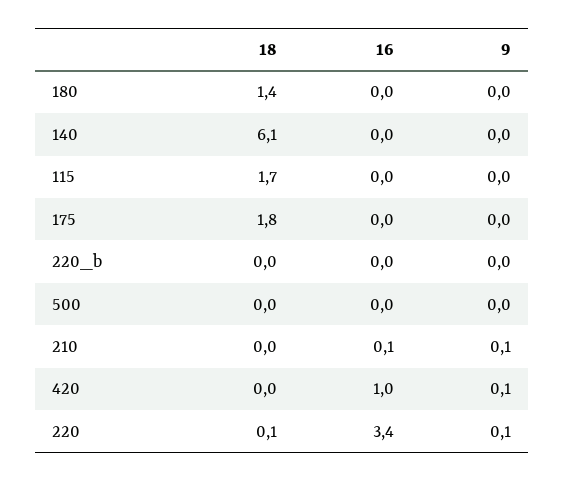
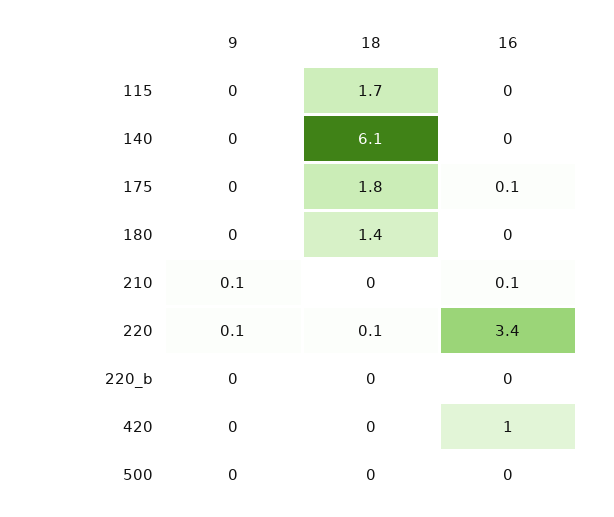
16, 175: 0 -> 0.1
9, 420: 0.1 -> 0

